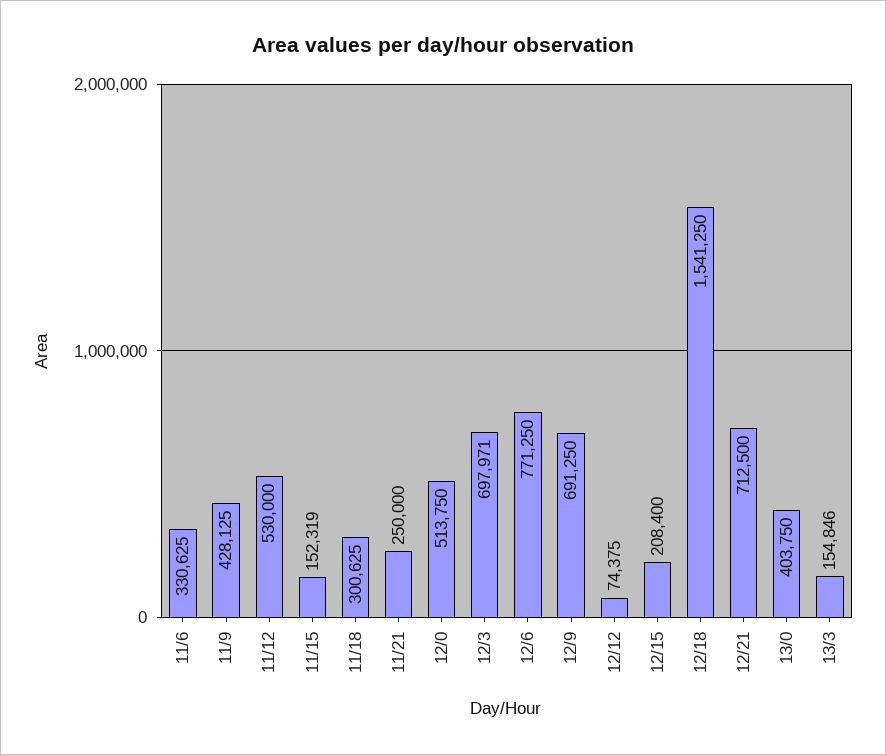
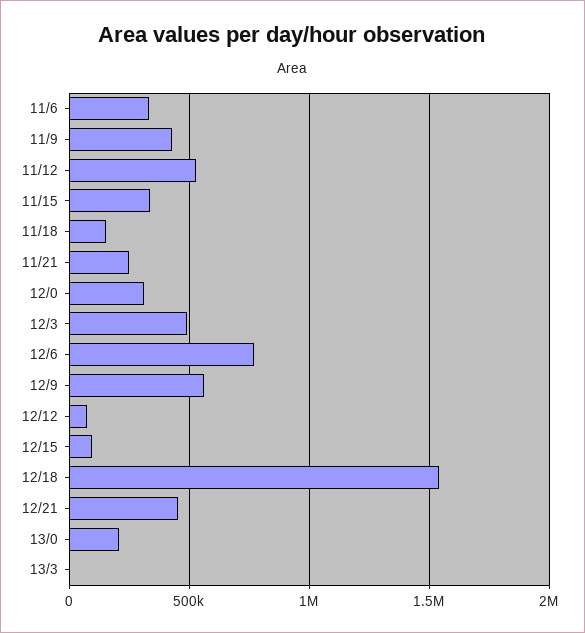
11/15: 152319 -> 350000
11/18: 300625 -> 150000
12/0: 513750 -> 300000
12/3: 697971 -> 500000
12/9: 691250 -> 550000
12/15: 208400 -> 100000
12/21: 712500 -> 450000
13/0: 403750 -> 200000
13/3: 154846 -> 0

